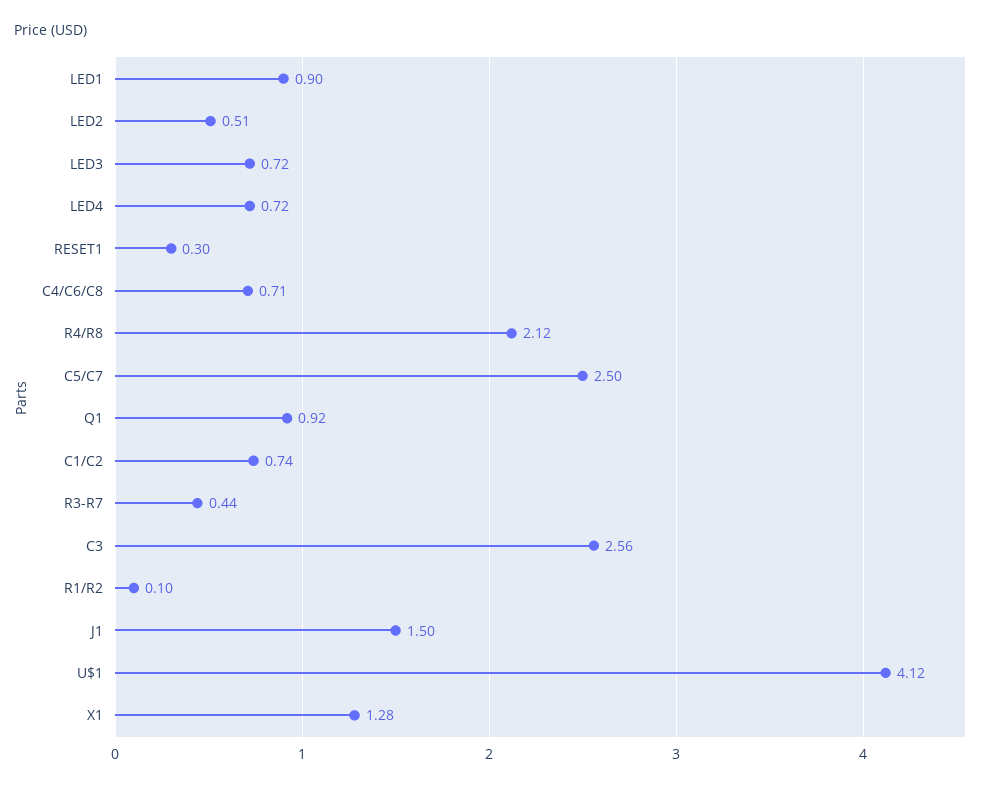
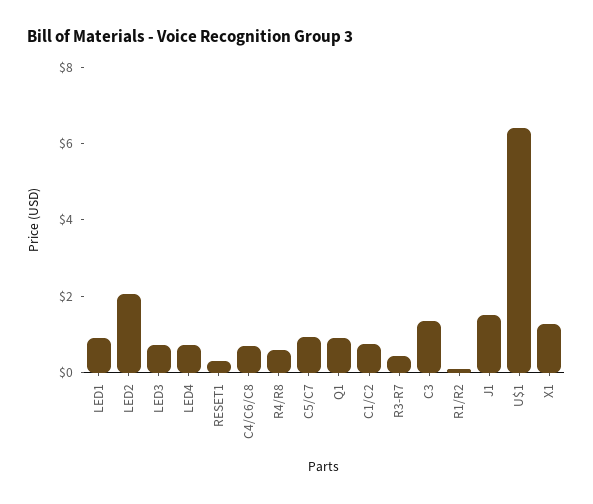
LED2: 0.51 -> 2
R4/R8: 2.12 -> 0.5
C5/C7: 2.5 -> 1
C3: 2.56 -> 1.5
U$1: 4.12 -> 6.5

